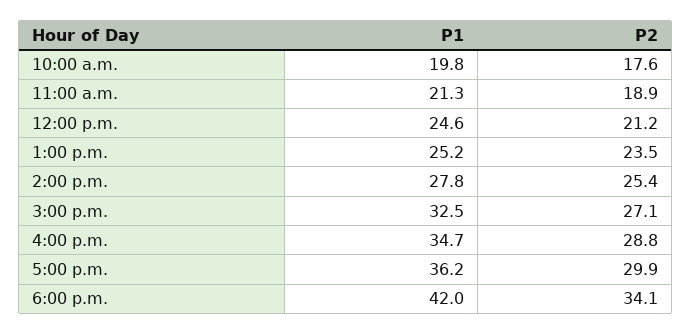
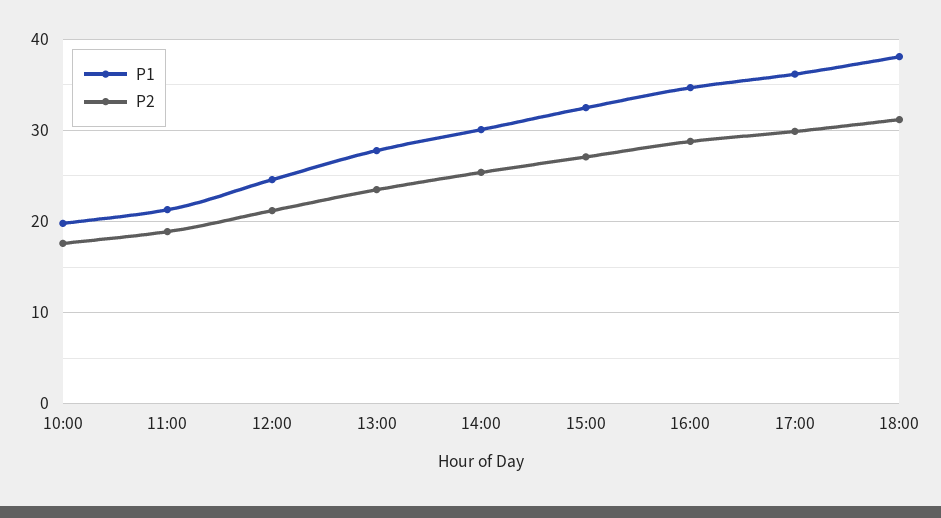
P1, 1:00 p.m.: 25.2 -> 28
P1, 2:00 p.m.: 27.8 -> 30
P1, 6:00 p.m.: 42 -> 38
P2, 6:00 p.m.: 34.1 -> 31

